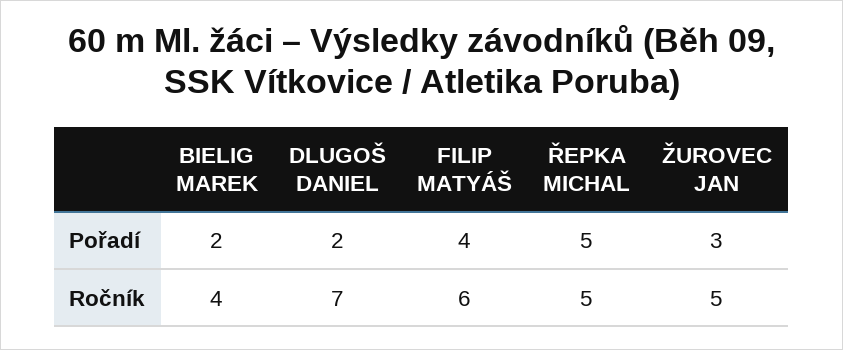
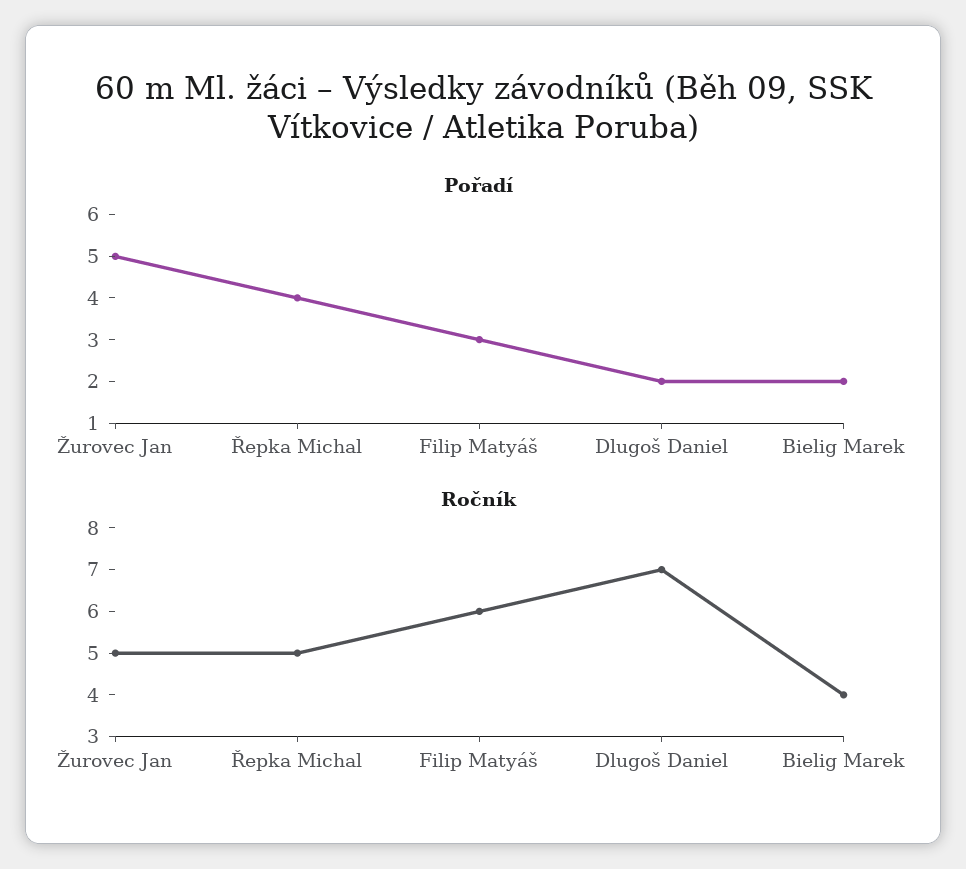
Pořadí, FILIP MATYÁŠ: 4 -> 3
Pořadí, ŘEPKA MICHAL: 5 -> 4
Pořadí, ŽUROVEC JAN: 3 -> 5

